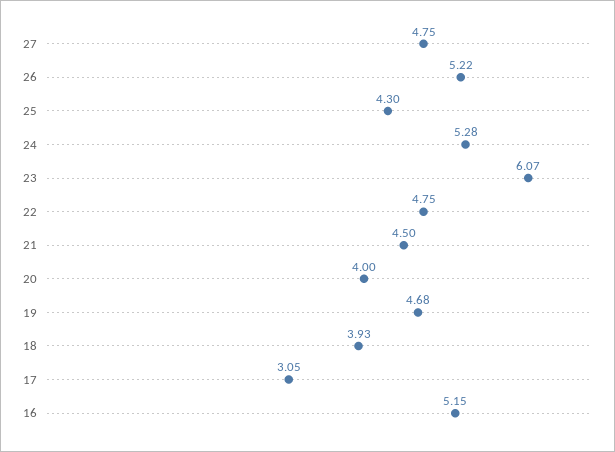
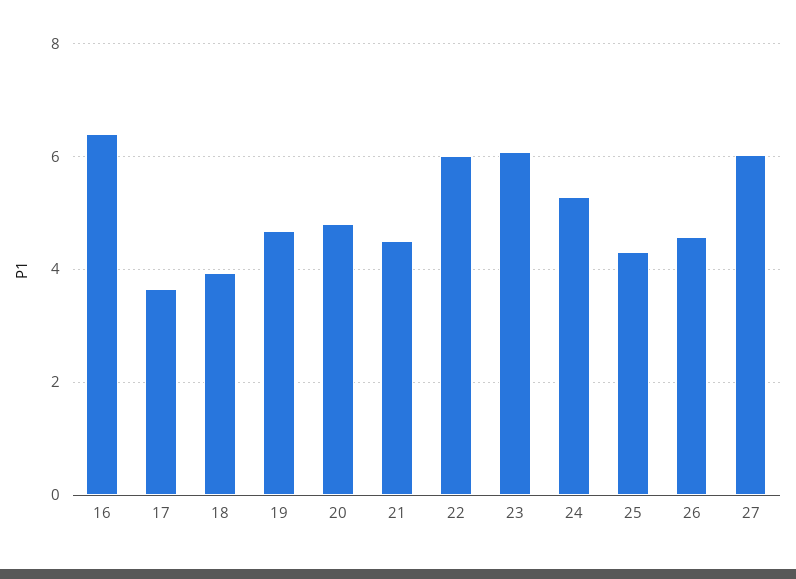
27: 4.75 -> 6
26: 5.22 -> 4.6
22: 4.75 -> 6
20: 4 -> 4.8
17: 3.05 -> 3.6
16: 5.15 -> 6.4

